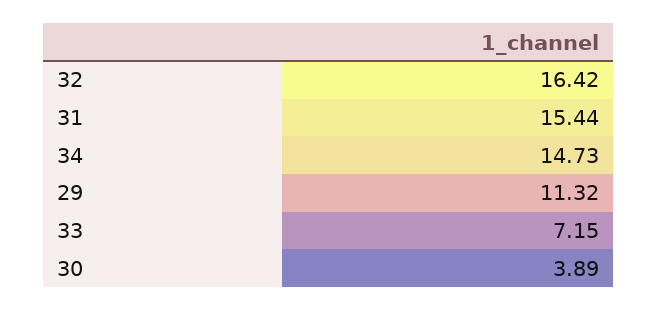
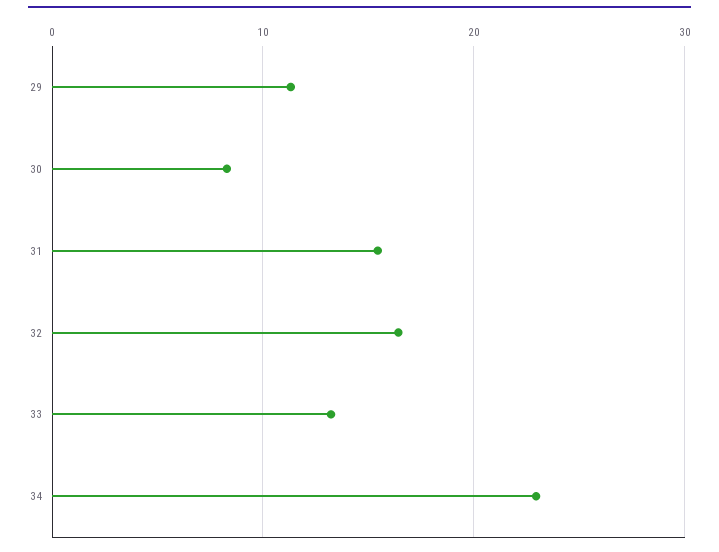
34: 14.73 -> 23
33: 7.15 -> 13
30: 3.89 -> 8

